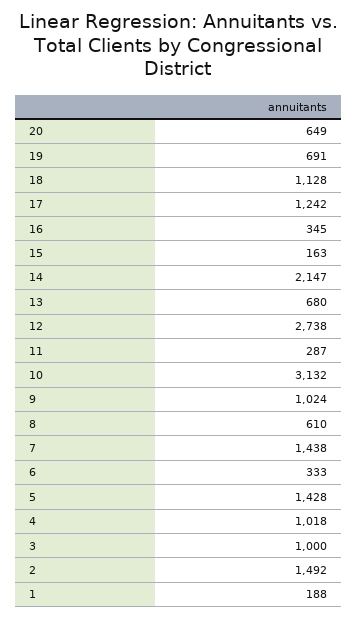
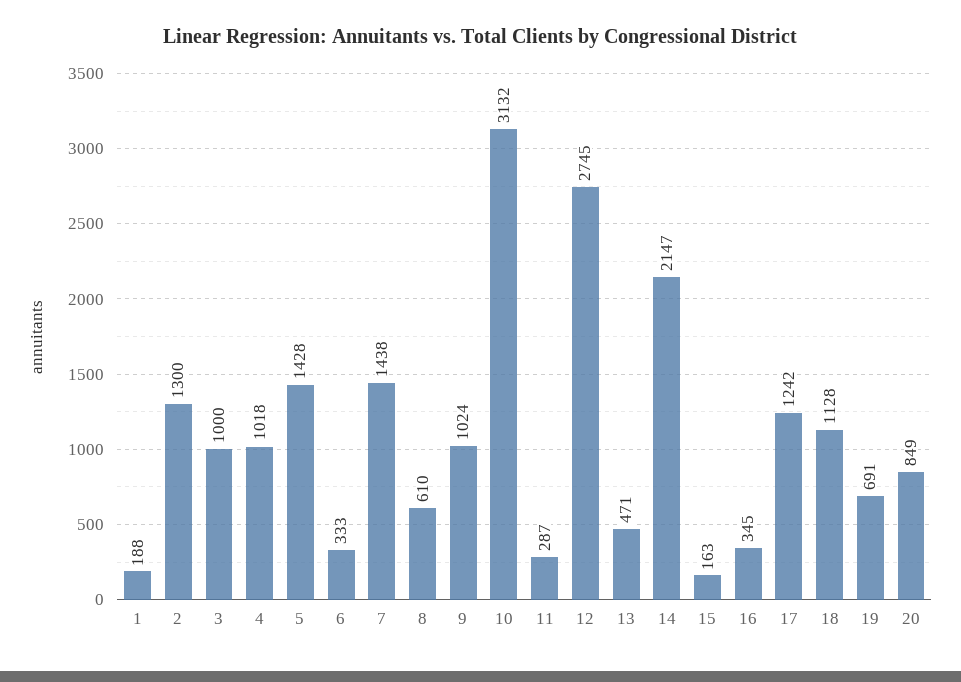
20: 649 -> 849
13: 680 -> 471
12: 2738 -> 2745
2: 1492 -> 1300

